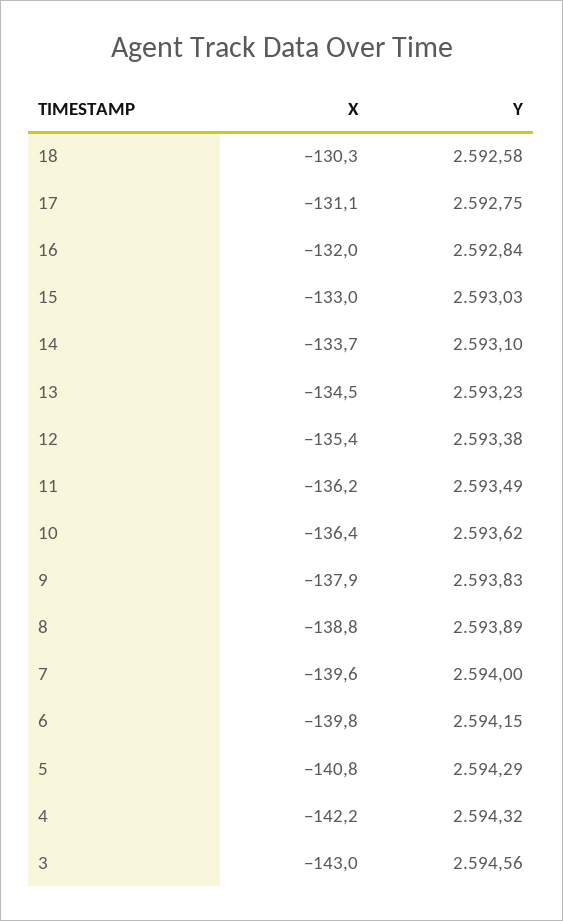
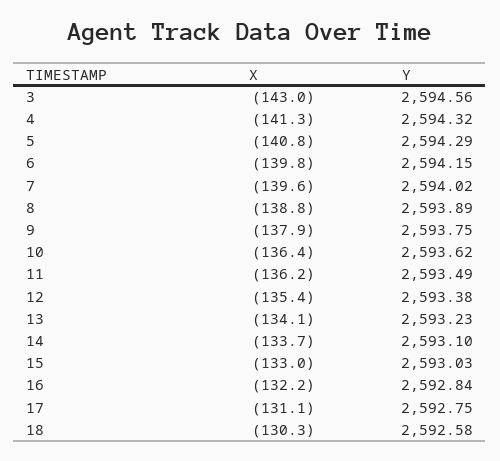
X, 16: -132 -> -132.2
X, 13: -134.5 -> -134.1
Y, 9: 2593.83 -> 2593.75
Y, 7: 2594 -> 2594.02
X, 4: -142.2 -> -141.3

